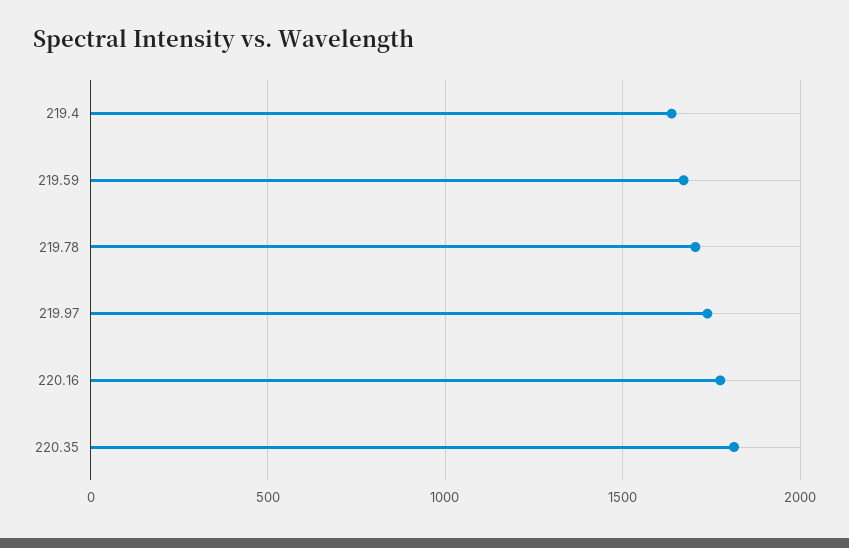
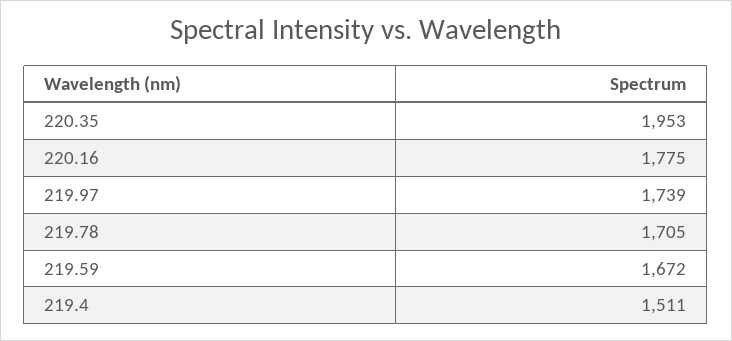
219.4: 1650 -> 1511
220.35: 1800 -> 1953

